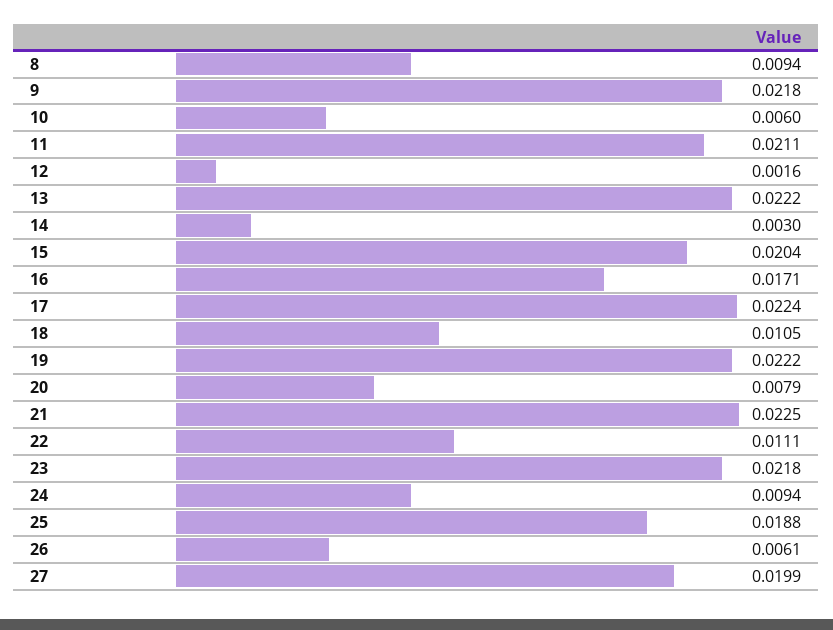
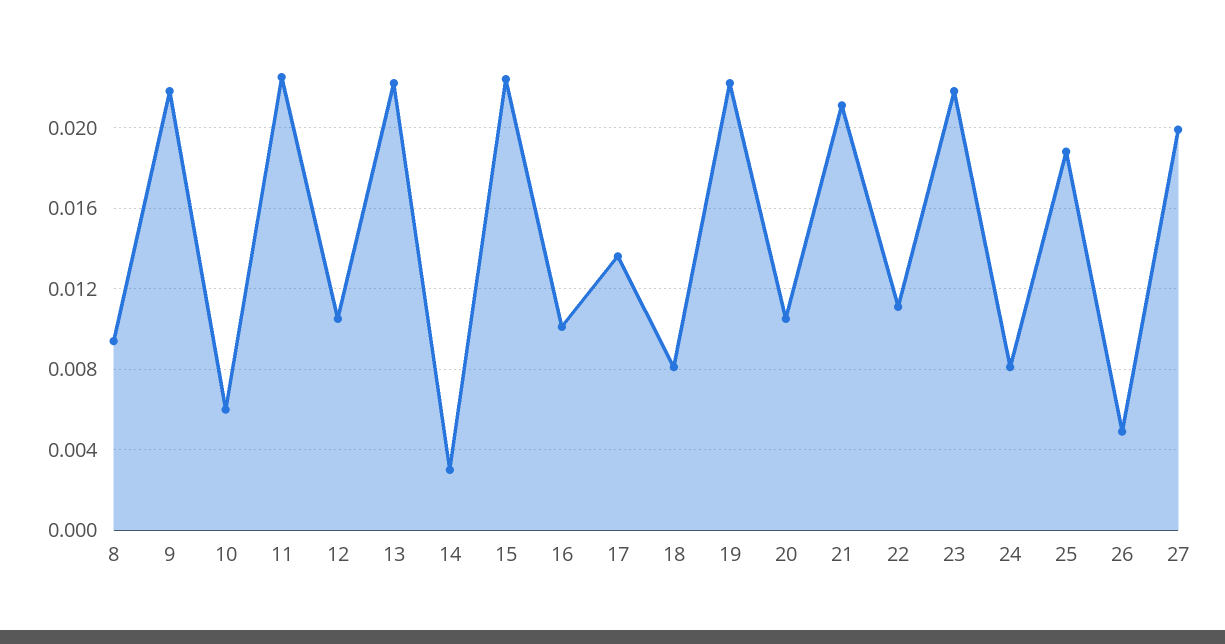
11: 0.0211 -> 0.0225
12: 0.0016 -> 0.0105
15: 0.0204 -> 0.0225
16: 0.0171 -> 0.01
17: 0.0224 -> 0.0135
18: 0.0105 -> 0.008
20: 0.0079 -> 0.0105
21: 0.0225 -> 0.021
24: 0.0094 -> 0.008
26: 0.0061 -> 0.005

